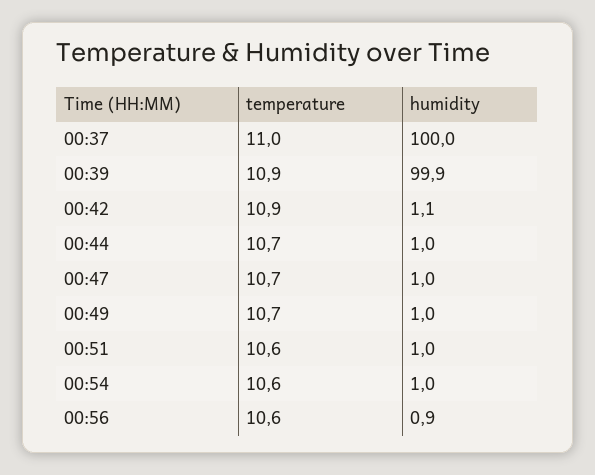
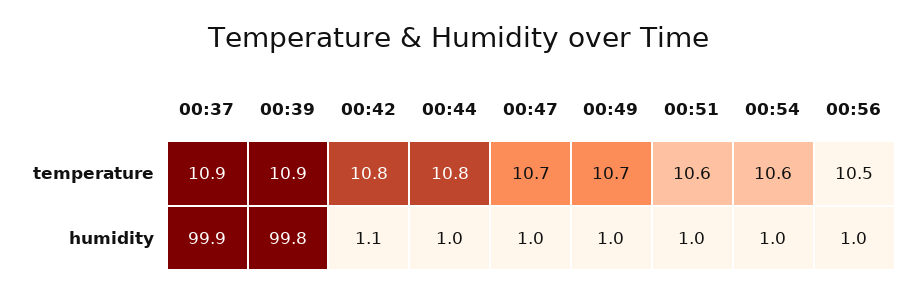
temperature, 00:37: 11 -> 10.9
humidity, 00:37: 100 -> 99.9
humidity, 00:39: 99.9 -> 99.8
temperature, 00:42: 10.9 -> 10.8
temperature, 00:44: 10.7 -> 10.8
temperature, 00:56: 10.6 -> 10.5
humidity, 00:56: 0.9 -> 1

